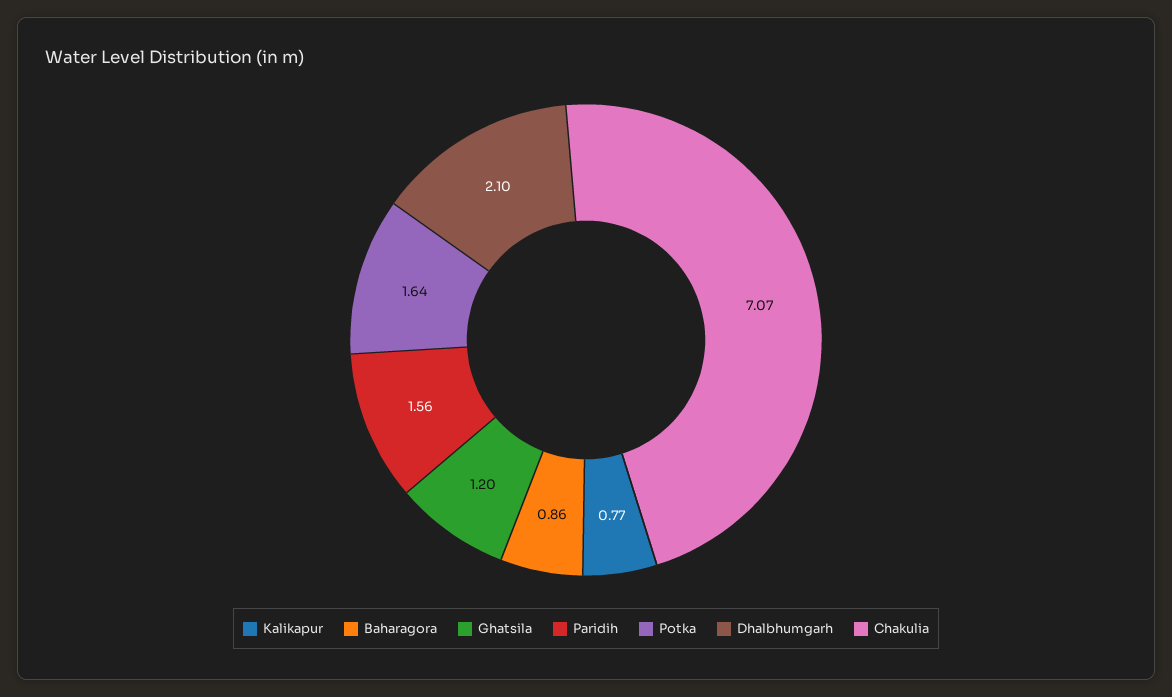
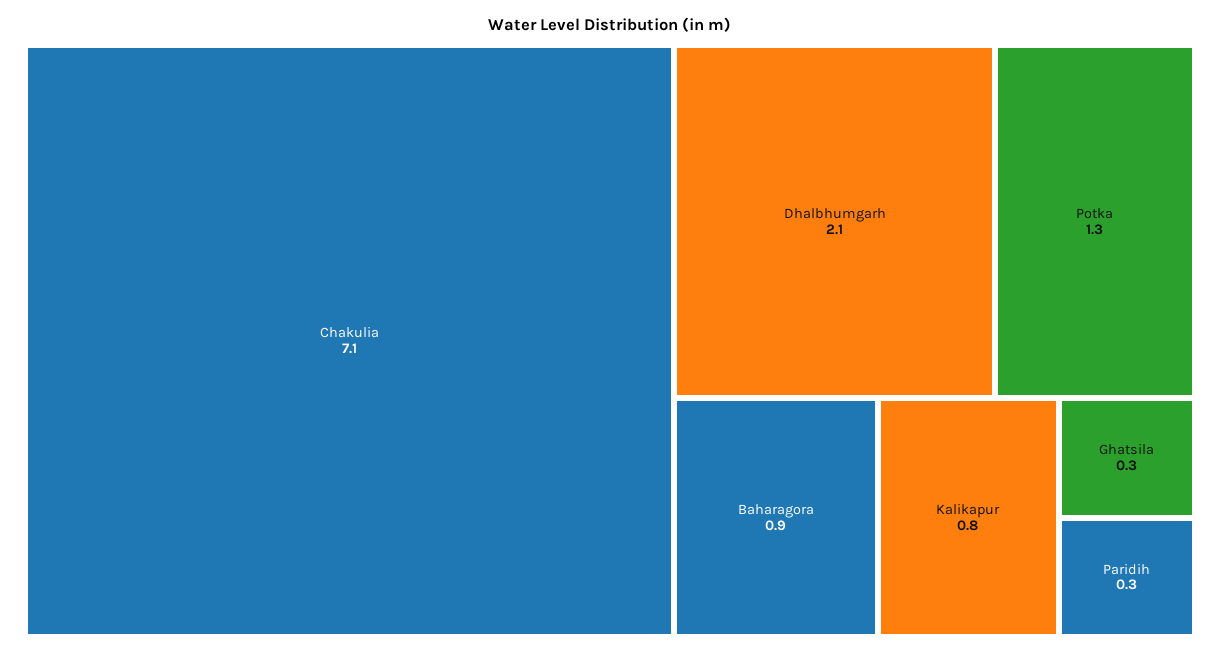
Ghatsila: 1.2 -> 0.3
Paridih: 1.56 -> 0.3
Potka: 1.64 -> 1.3

